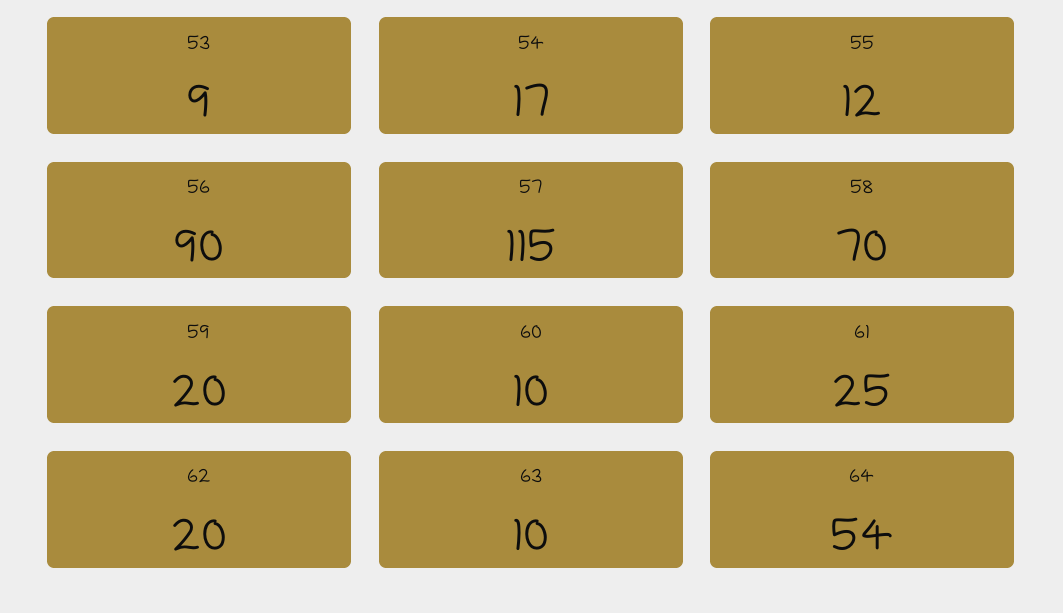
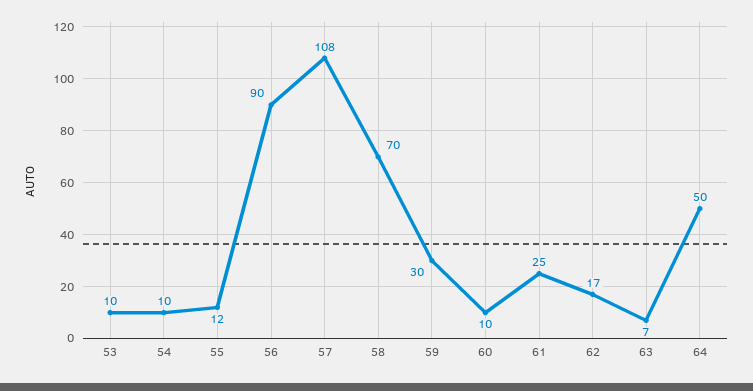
53: 9 -> 10
54: 17 -> 10
57: 115 -> 108
59: 20 -> 30
62: 20 -> 17
63: 10 -> 7
64: 54 -> 50

